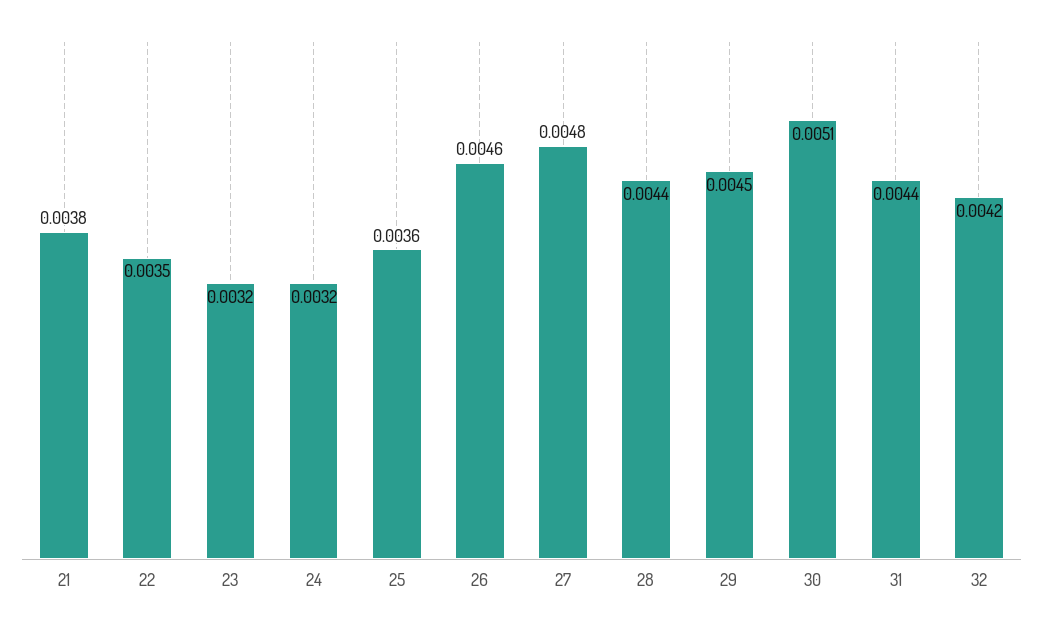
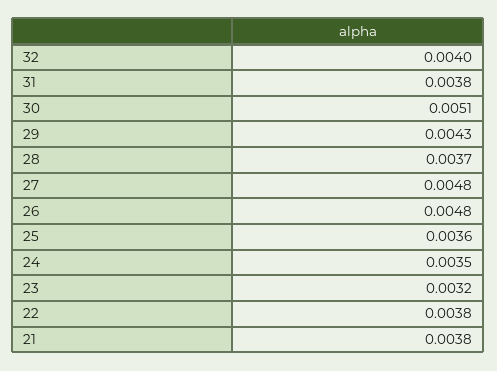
22: 0.0035 -> 0.0038
24: 0.0032 -> 0.0035
26: 0.0046 -> 0.0048
28: 0.0044 -> 0.0037
29: 0.0045 -> 0.0043
31: 0.0044 -> 0.0038
32: 0.0042 -> 0.004

